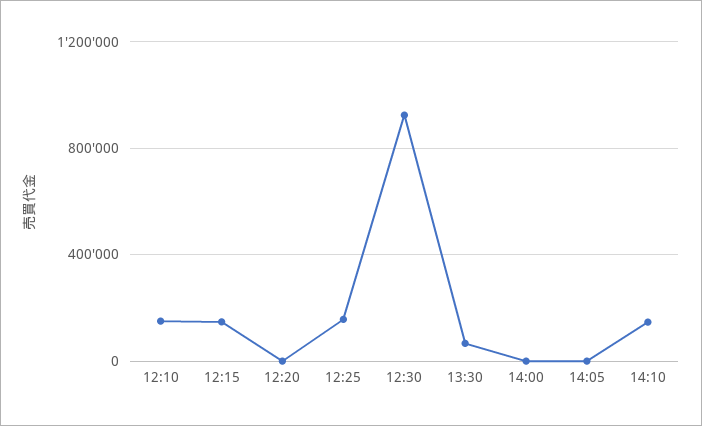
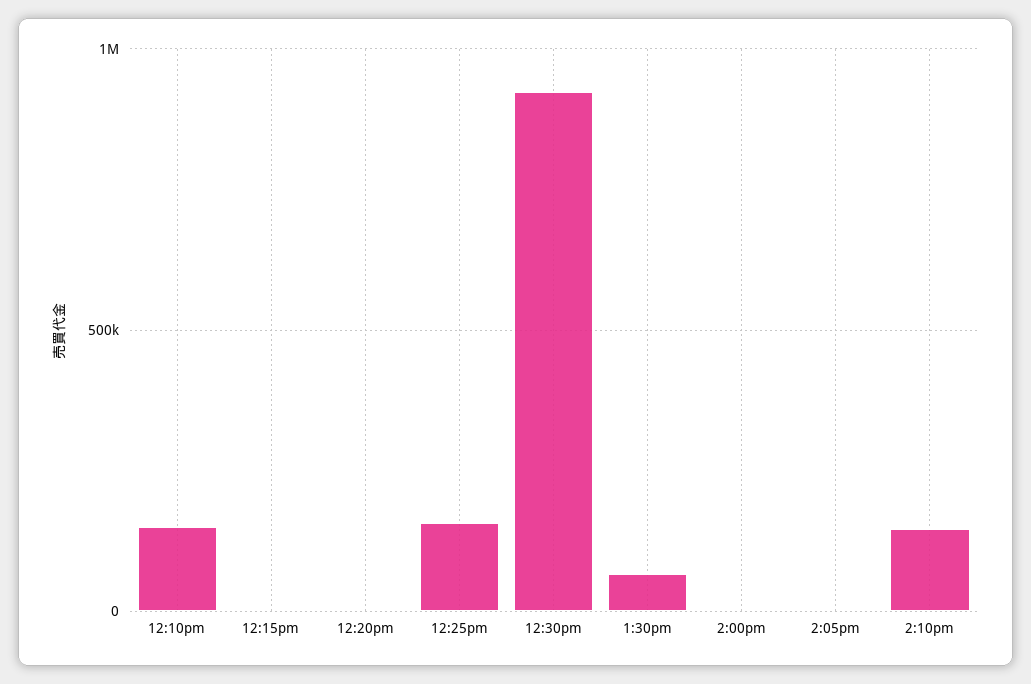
12:15: 150000 -> 0

